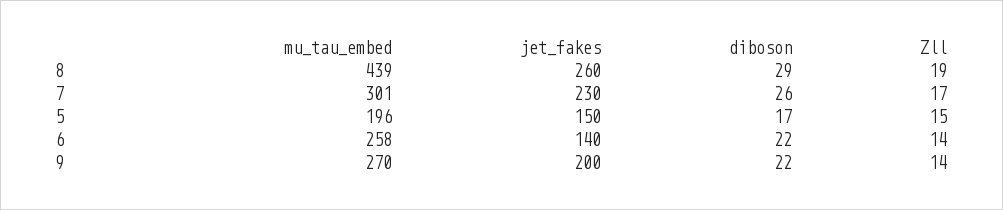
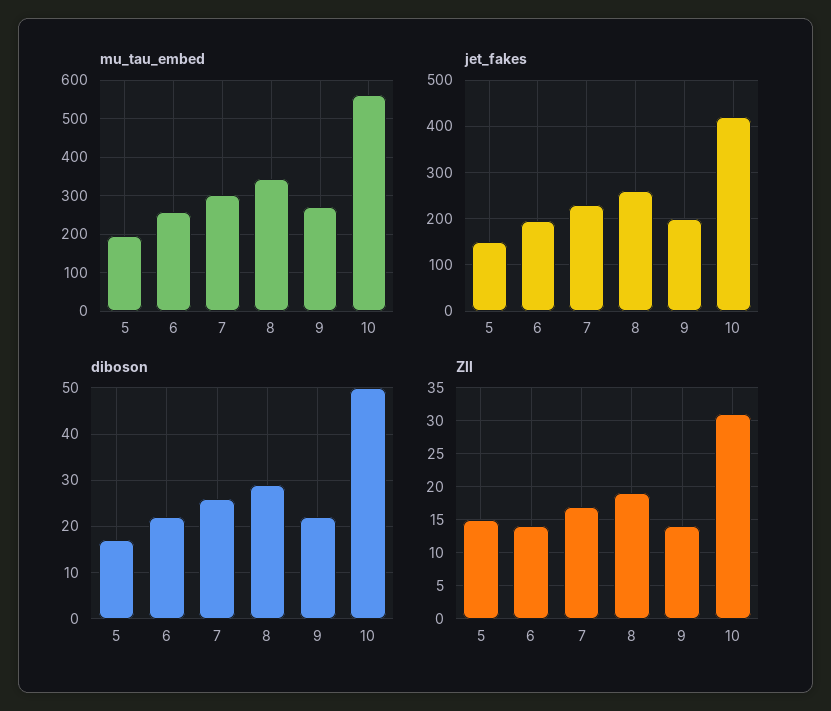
mu_tau_embed, 8: 439 -> 340
jet_fakes, 6: 140 -> 200
mu_tau_embed, 10: none -> 560
jet_fakes, 10: none -> 420
diboson, 10: none -> 50
Zll, 10: none -> 31

